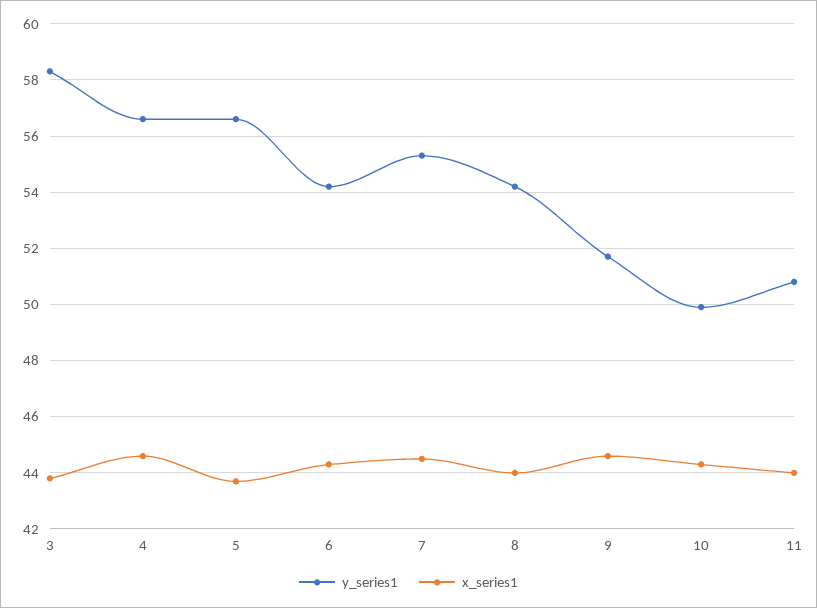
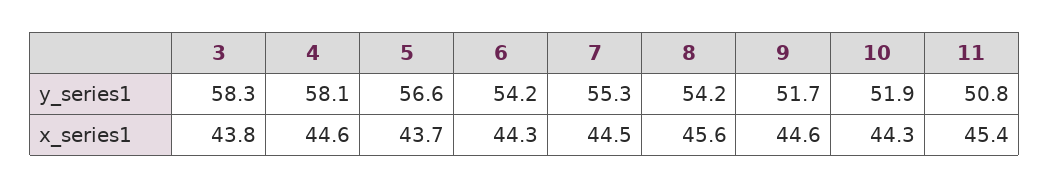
y_series1, 4: 56.5 -> 58.1
x_series1, 8: 44 -> 45.6
y_series1, 10: 50 -> 51.9
x_series1, 11: 44 -> 45.4

